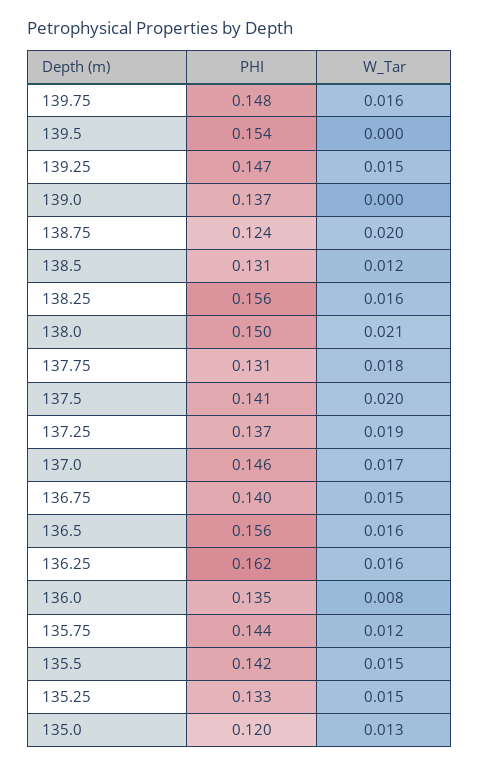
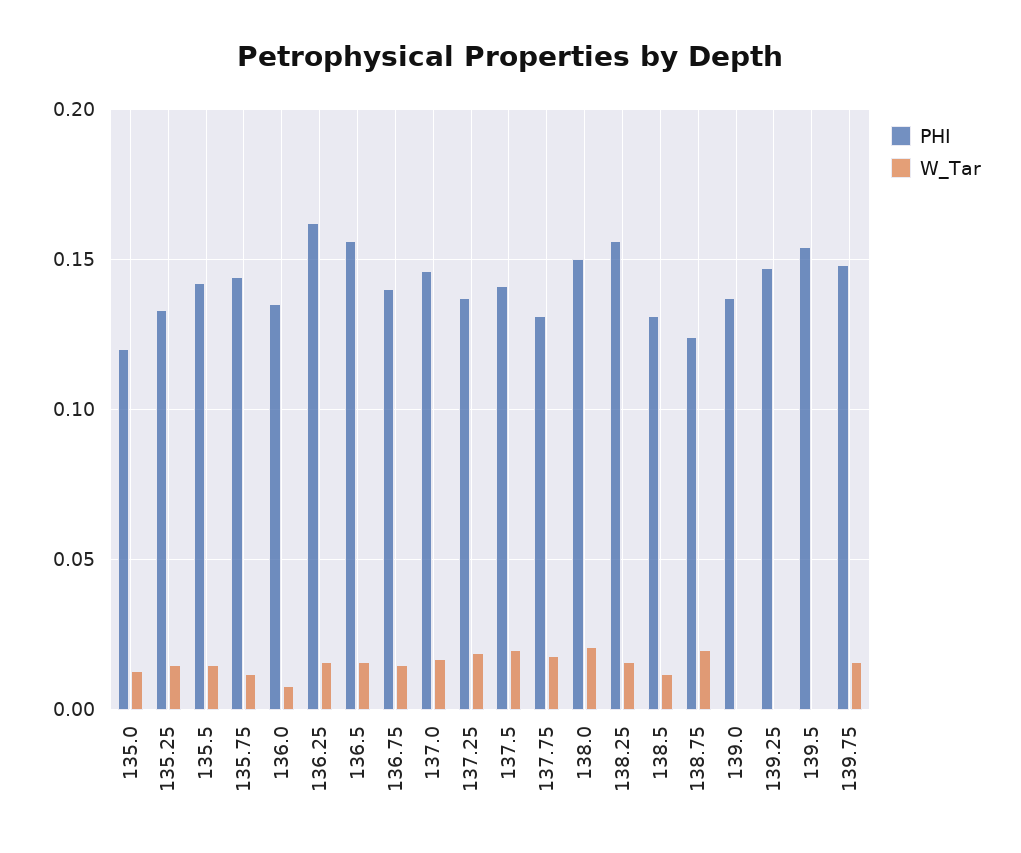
W_Tar, 139.25: 0.015 -> 0

